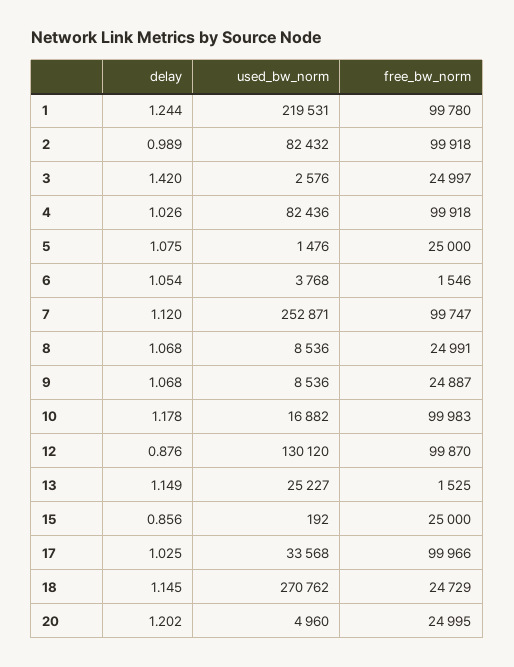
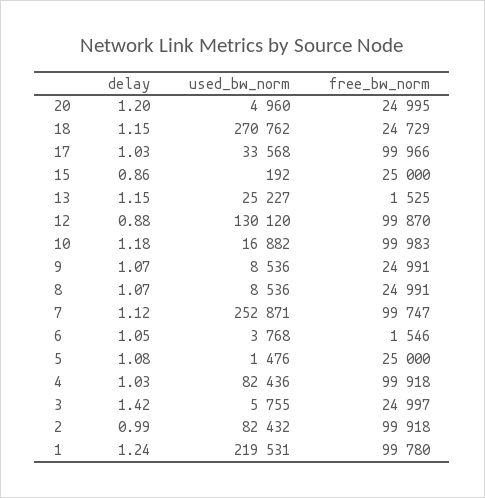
used_bw_norm, 3: 2576 -> 5755
free_bw_norm, 9: 24887 -> 24991

